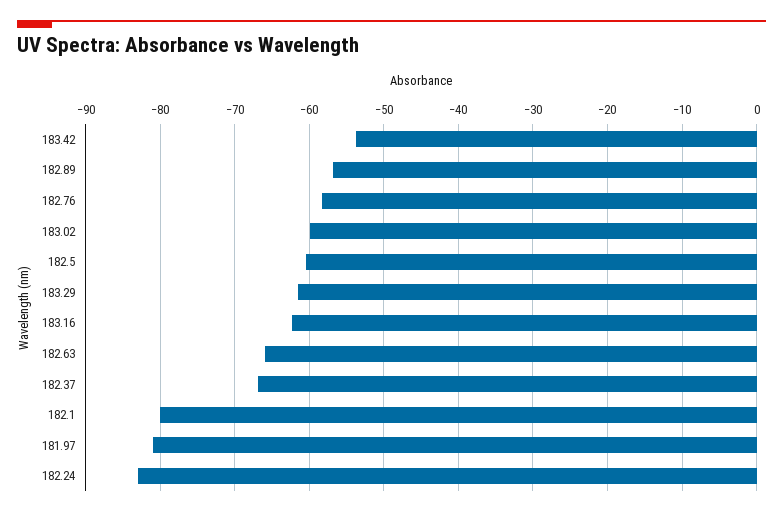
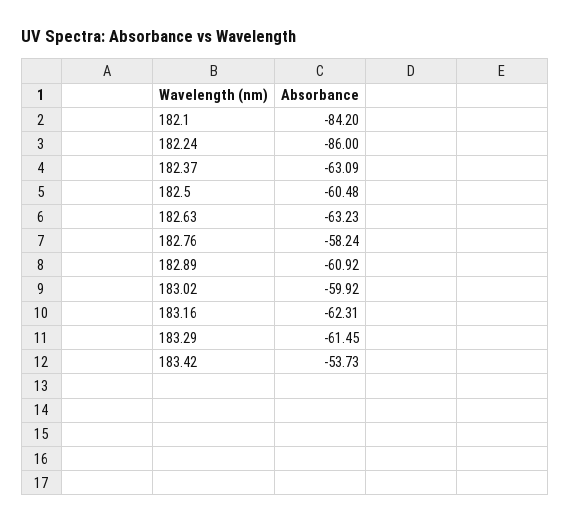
182.89: -57 -> -60.92
182.63: -66 -> -63.23
182.37: -67 -> -63.09
182.1: -80 -> -84.2
181.97: -81 -> none
182.24: -83 -> -86

